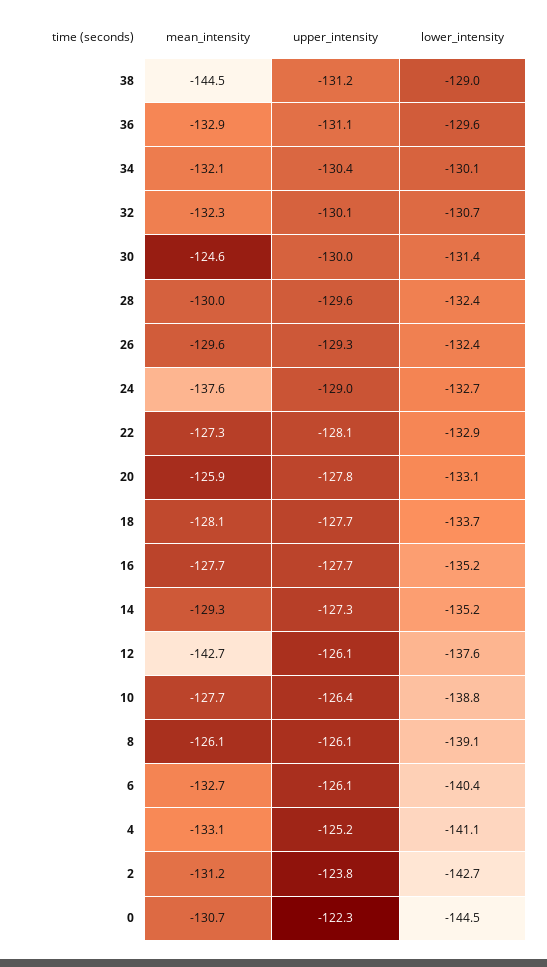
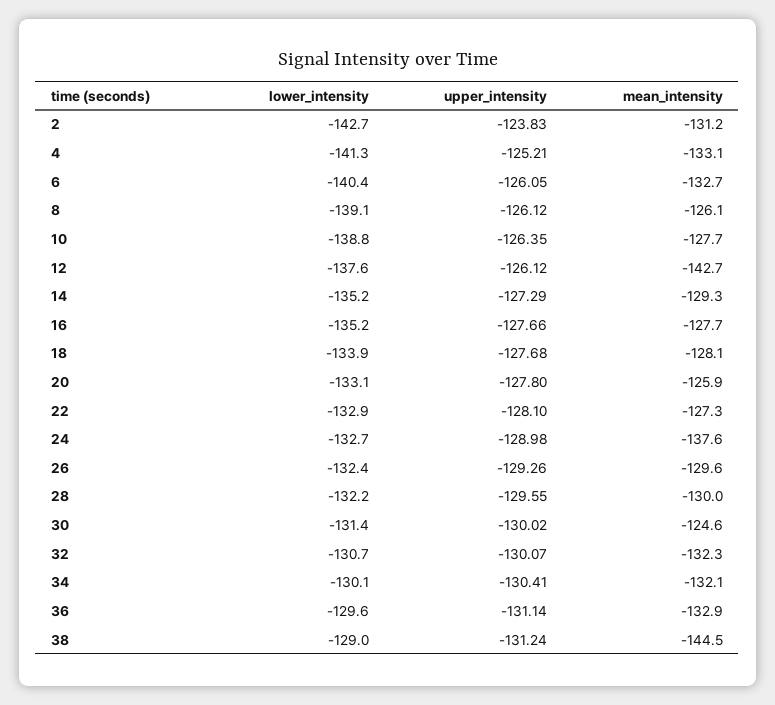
lower_intensity, 28: -132.4 -> -132.2
lower_intensity, 18: -133.7 -> -133.9
lower_intensity, 4: -141.1 -> -141.3
mean_intensity, 0: -130.7 -> none
upper_intensity, 0: -122.3 -> none
lower_intensity, 0: -144.5 -> none

